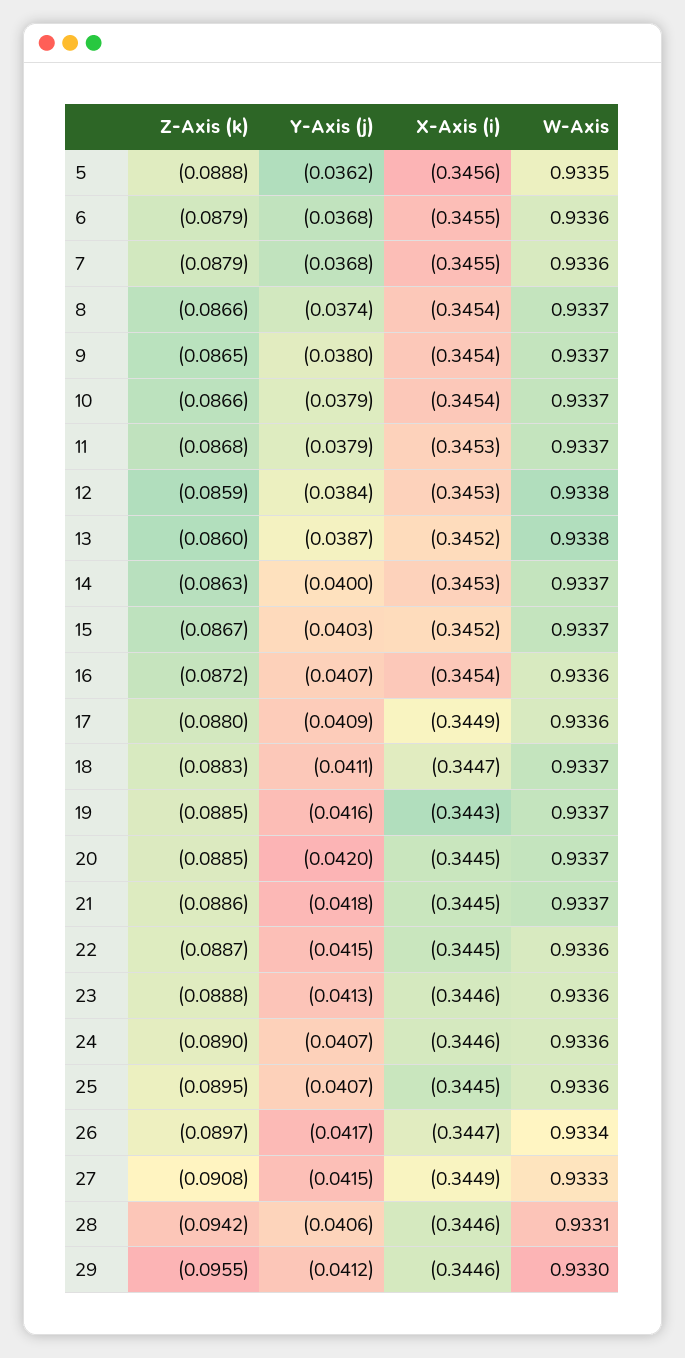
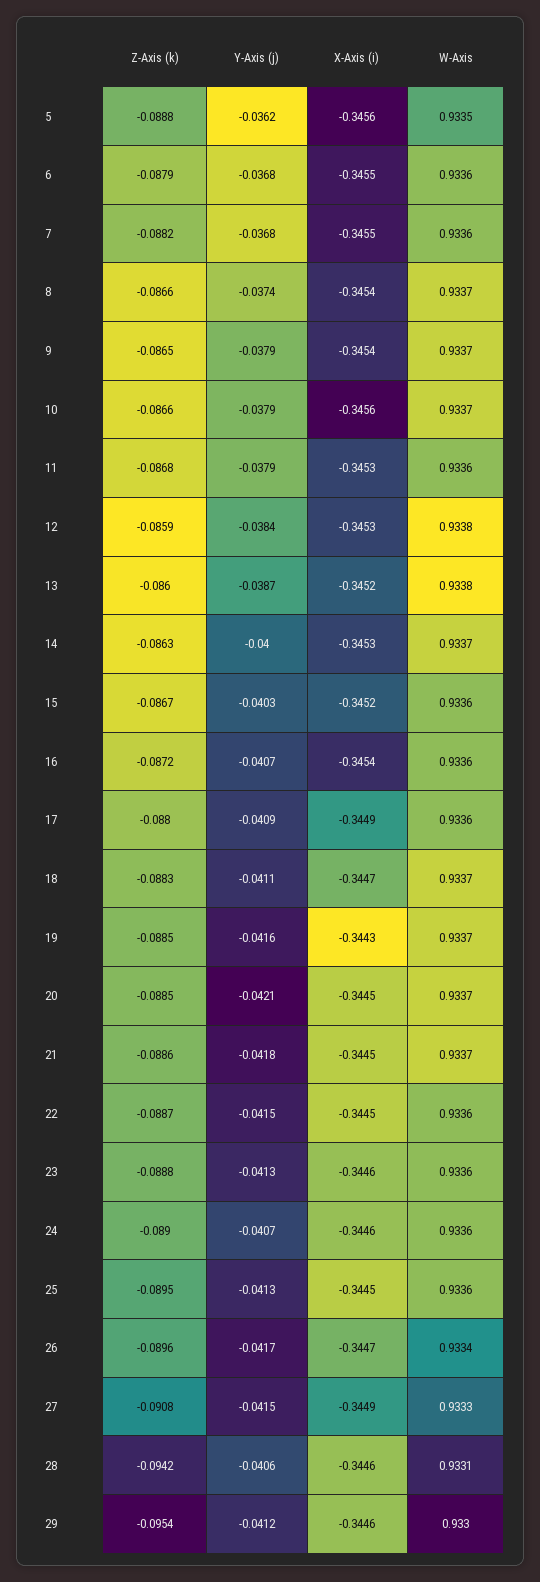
Z-Axis (k), 7: -0.0879 -> -0.0882
Y-Axis (j), 9: -0.038 -> -0.0379
X-Axis (i), 10: -0.3454 -> -0.3456
W-Axis, 11: 0.9337 -> 0.9336
W-Axis, 15: 0.9337 -> 0.9336
Y-Axis (j), 20: -0.042 -> -0.0421
Y-Axis (j), 25: -0.0407 -> -0.0413
Z-Axis (k), 26: -0.0897 -> -0.0896
Z-Axis (k), 29: -0.0955 -> -0.0954

